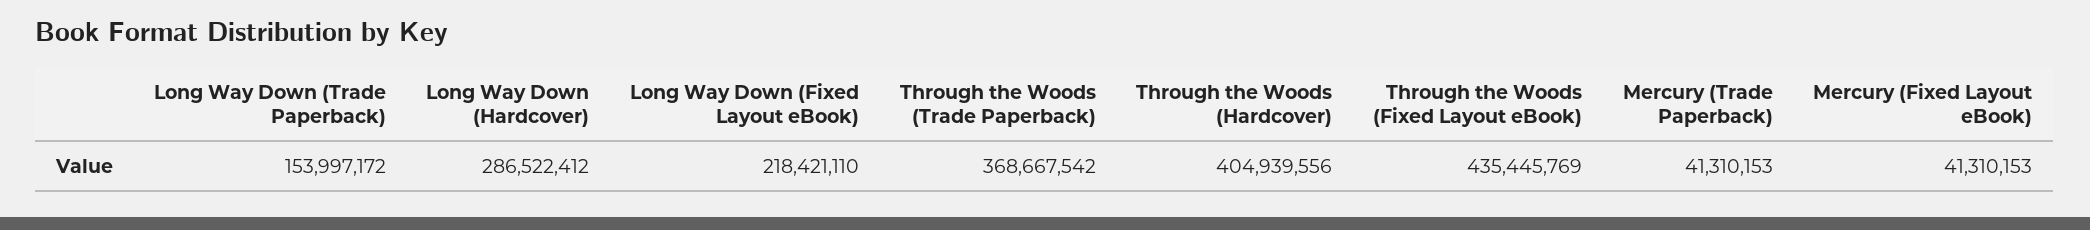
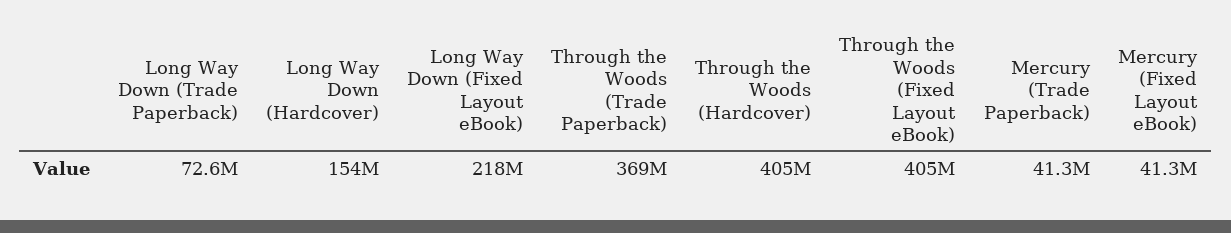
Long Way Down (Trade Paperback): 153997172 -> 72600000
Long Way Down (Hardcover): 286522412 -> 154000000
Through the Woods (Fixed Layout eBook): 435445769 -> 405000000

